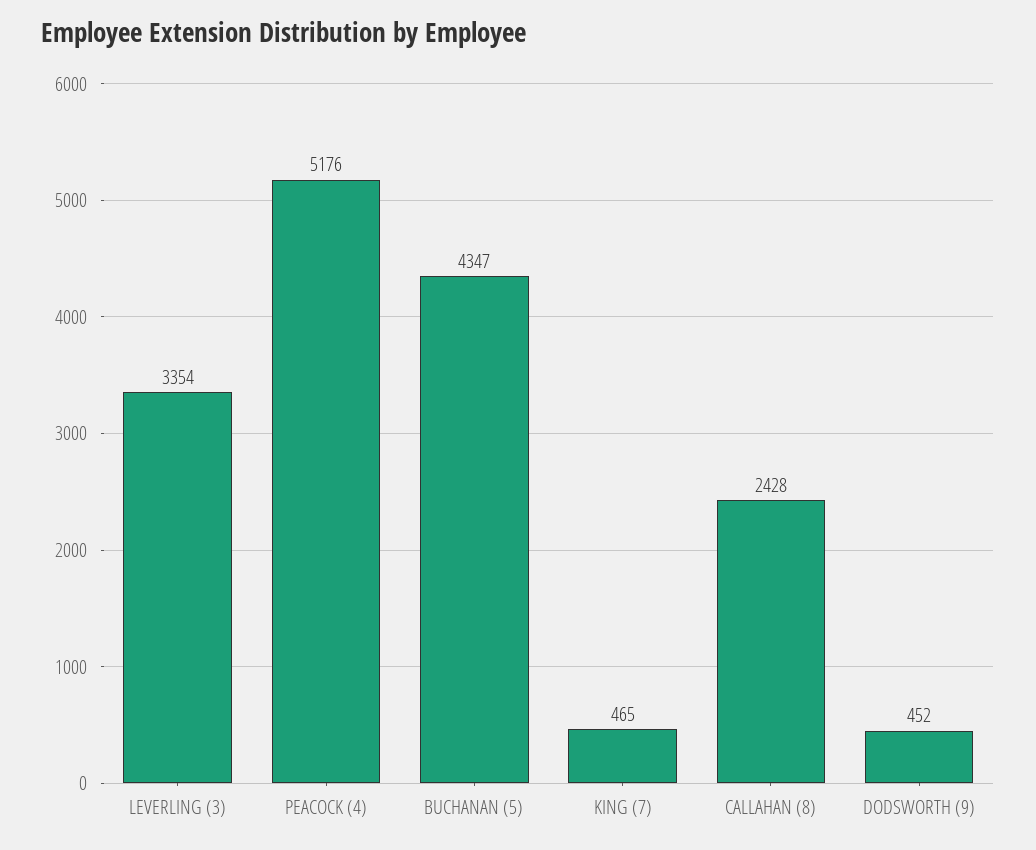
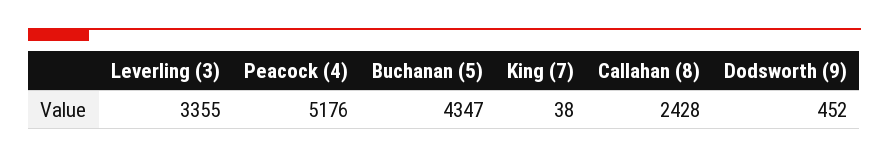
LEVERLING (3): 3354 -> 3355
KING (7): 465 -> 38

